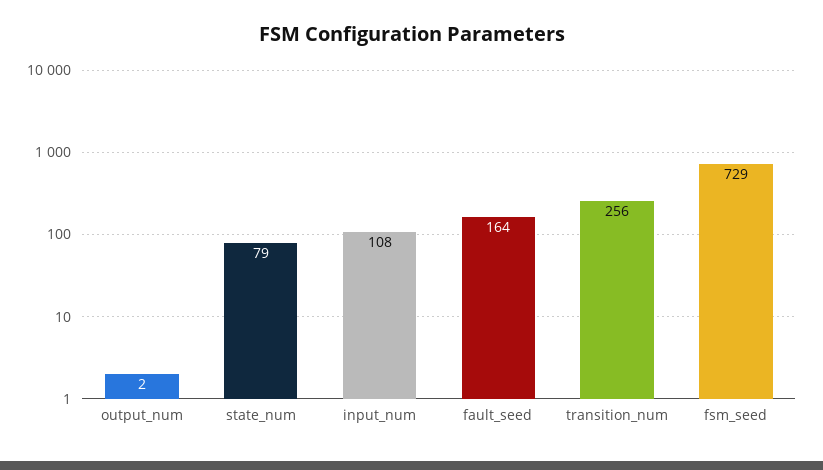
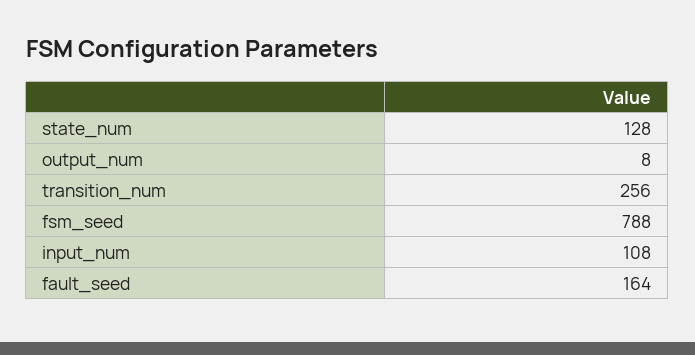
output_num: 2 -> 8
state_num: 79 -> 128
fsm_seed: 729 -> 788

